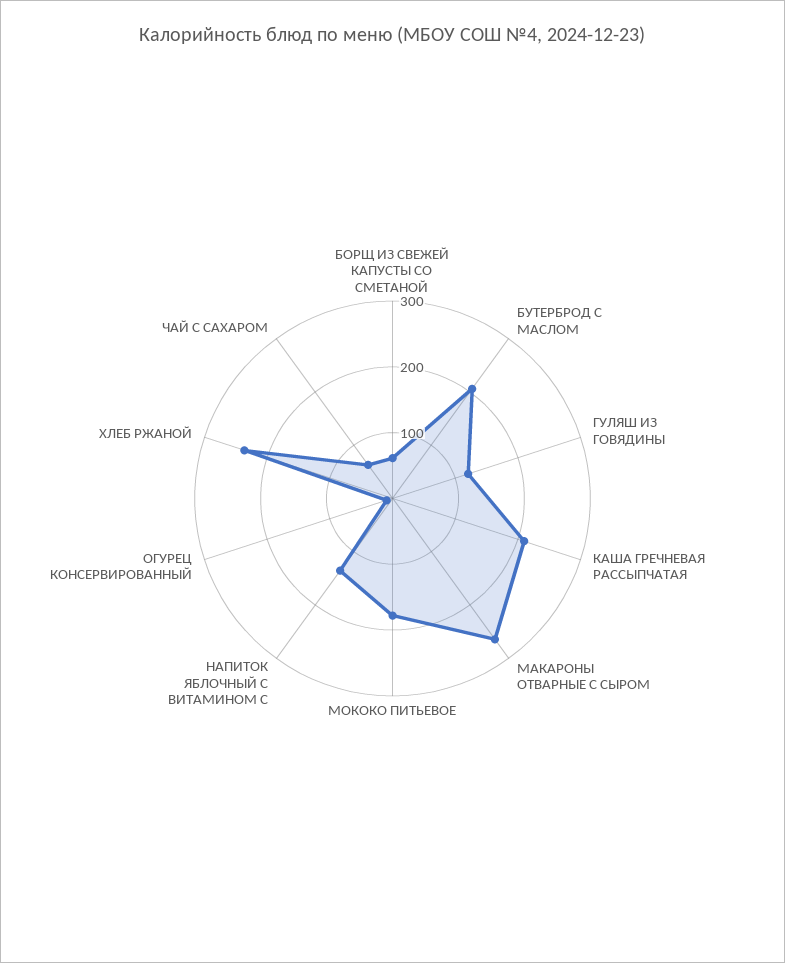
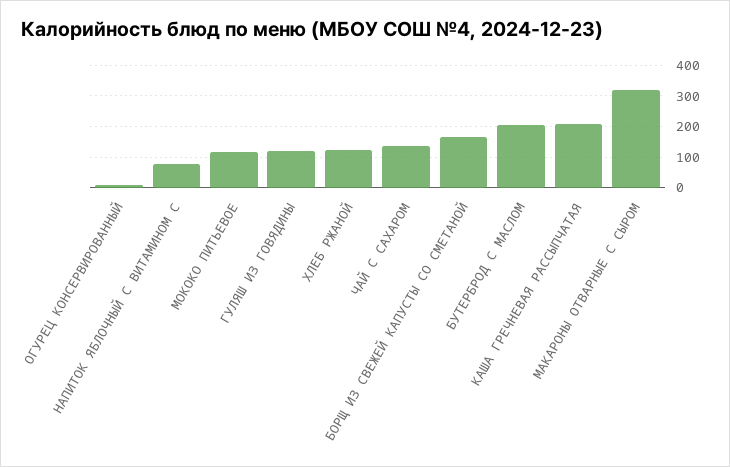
БОРЩ ИЗ СВЕЖЕЙ КАПУСТЫ СО СМЕТАНОЙ: 60 -> 160
МАКАРОНЫ ОТВАРНЫЕ С СЫРОМ: 260 -> 320
МОКОКО ПИТЬЕВОЕ: 180 -> 120
НАПИТОК ЯБЛОЧНЫЙ С ВИТАМИНОМ С: 140 -> 80
ХЛЕБ РЖАНОЙ: 240 -> 120
ЧАЙ С САХАРОМ: 60 -> 140

